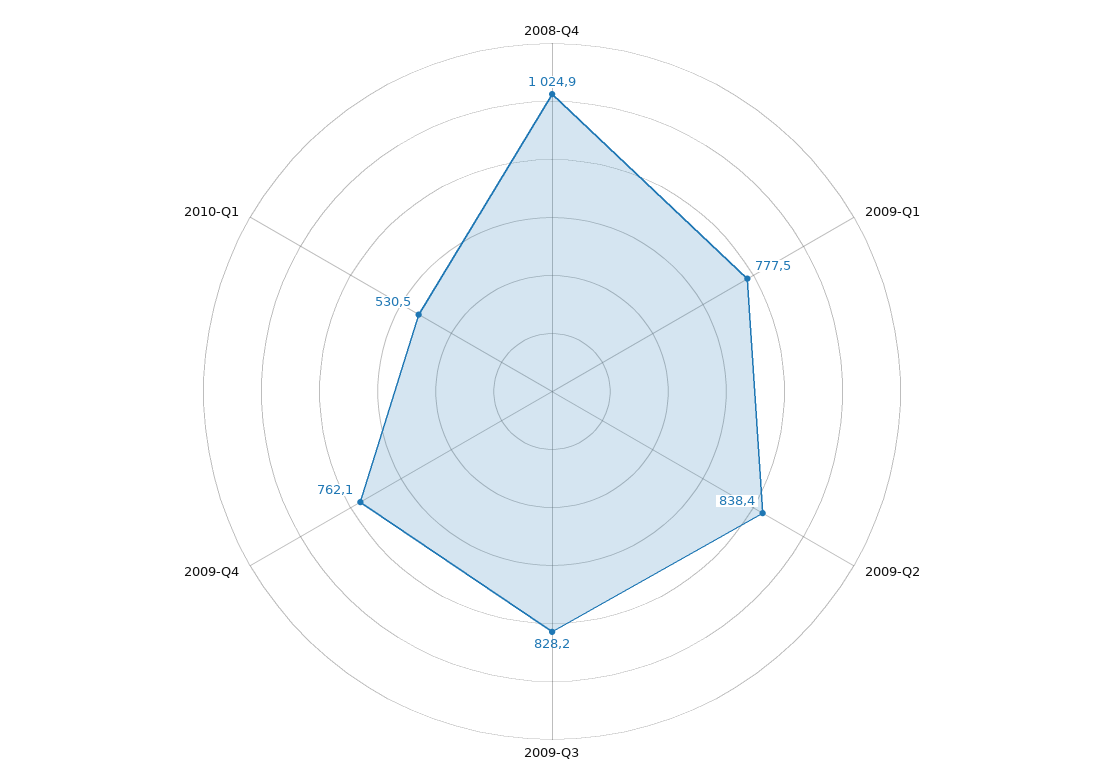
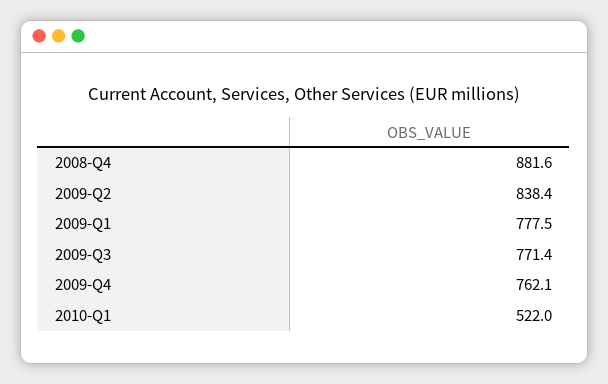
2008-Q4: 1024.9 -> 881.6
2009-Q3: 828.2 -> 771.4
2010-Q1: 530.5 -> 522

